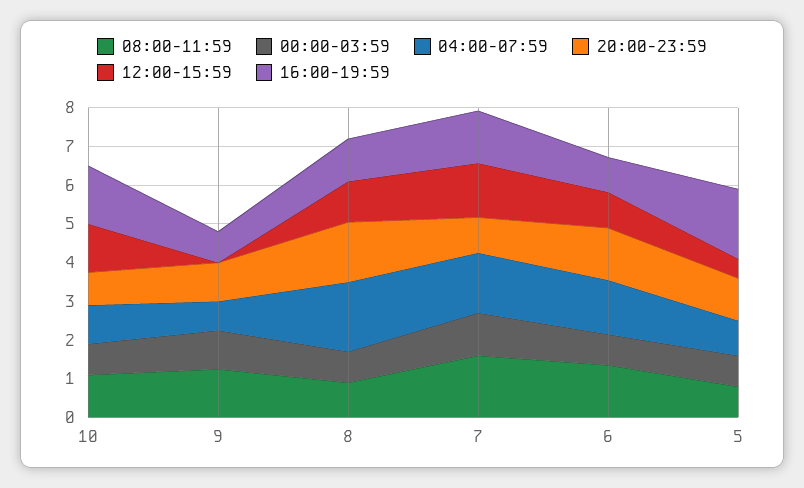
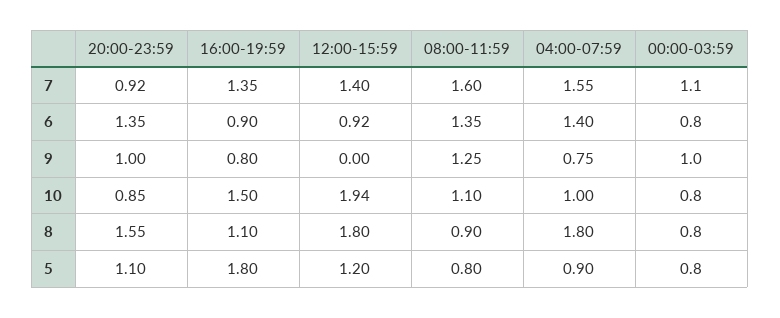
12:00-15:59, 10: 1.25 -> 1.94
12:00-15:59, 8: 1 -> 1.8
12:00-15:59, 5: 0.5 -> 1.2

